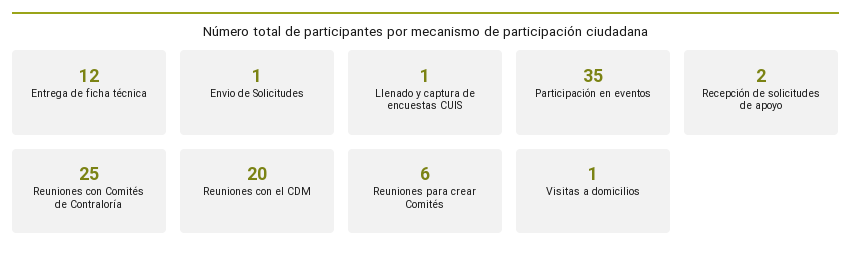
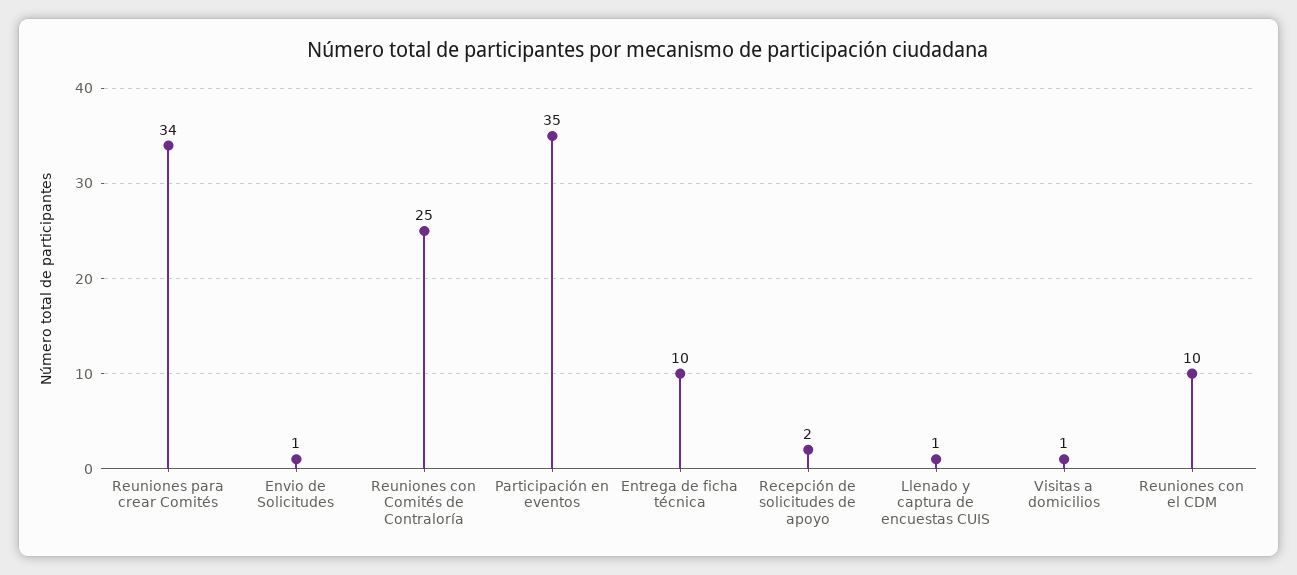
Entrega de ficha técnica: 12 -> 10
Reuniones con el CDM: 20 -> 10
Reuniones para crear Comités: 6 -> 34

